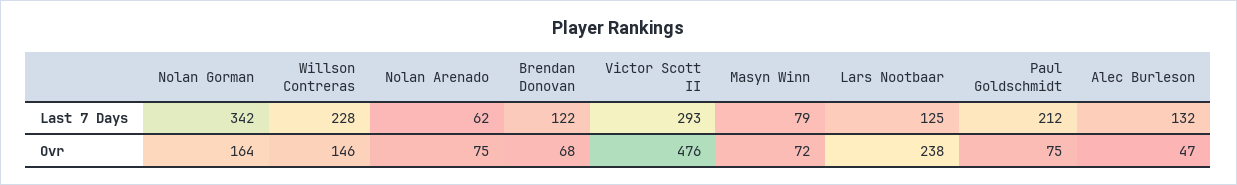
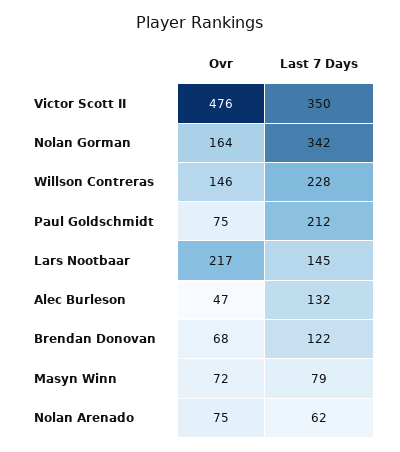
Victor Scott II, Last 7 Days: 293 -> 350
Lars Nootbaar, Last 7 Days: 125 -> 145
Lars Nootbaar, Ovr: 238 -> 217

